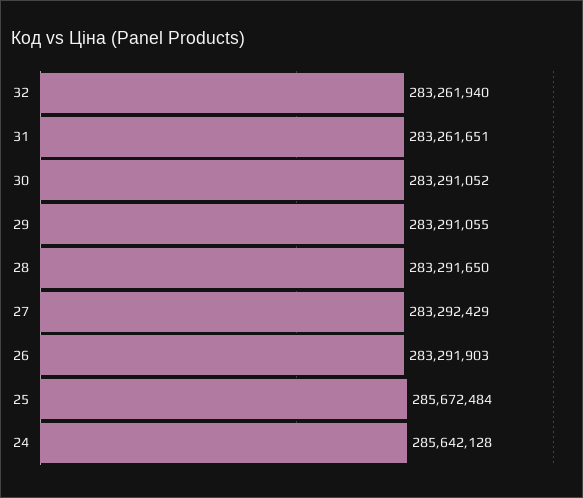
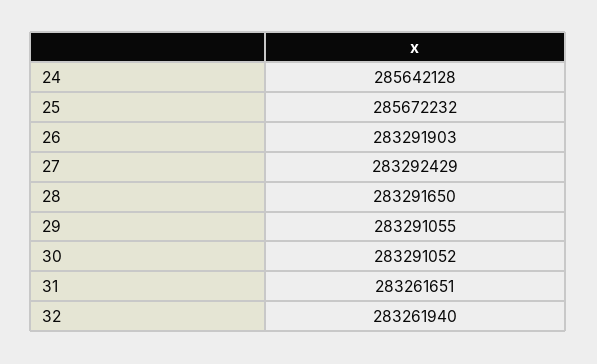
25: 285672484 -> 285672232

